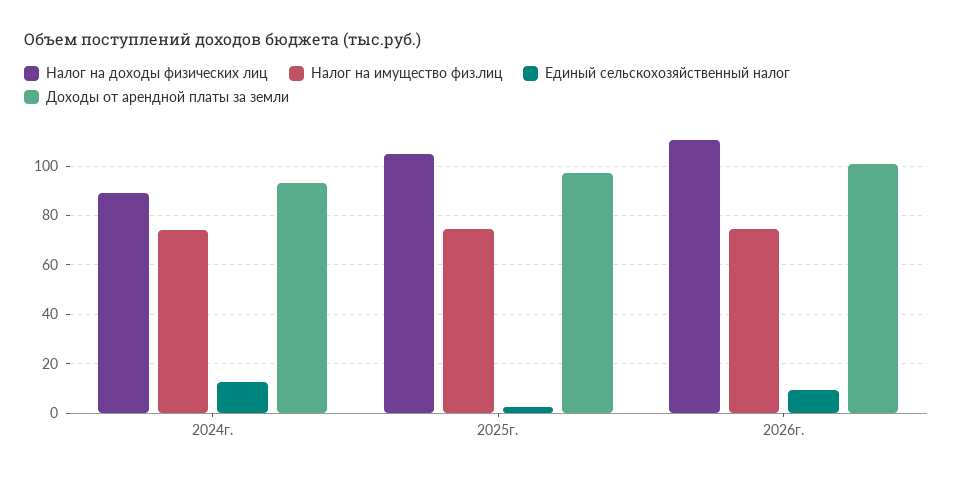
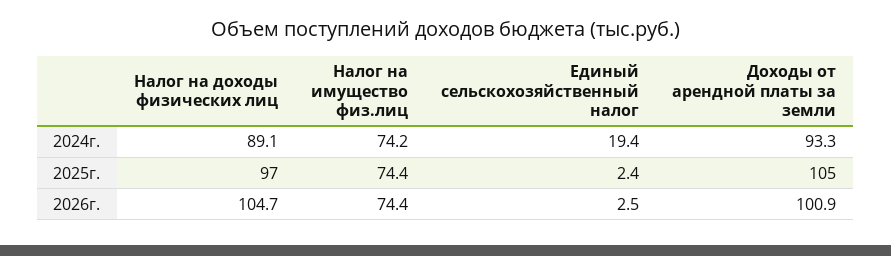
Единый сельскохозяйственный налог, 2024г.: 12.5 -> 19.4
Налог на доходы физических лиц, 2025г.: 105 -> 97
Доходы от арендной платы за земли, 2025г.: 97.5 -> 105
Налог на доходы физических лиц, 2026г.: 110 -> 104.7
Единый сельскохозяйственный налог, 2026г.: 10 -> 2.5

